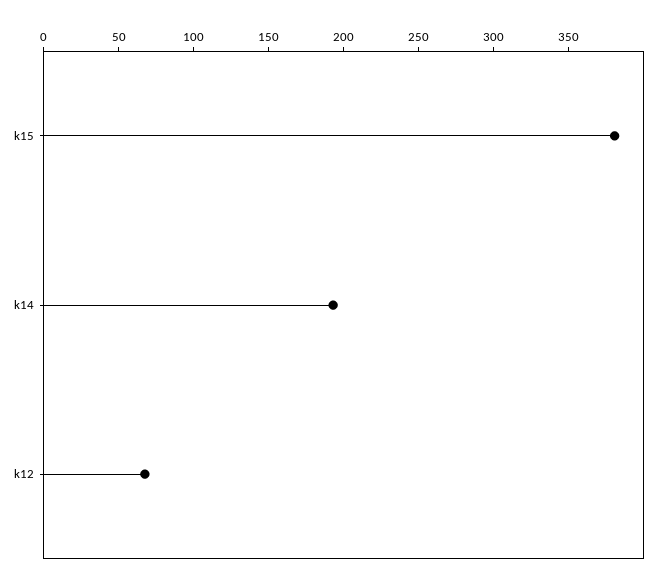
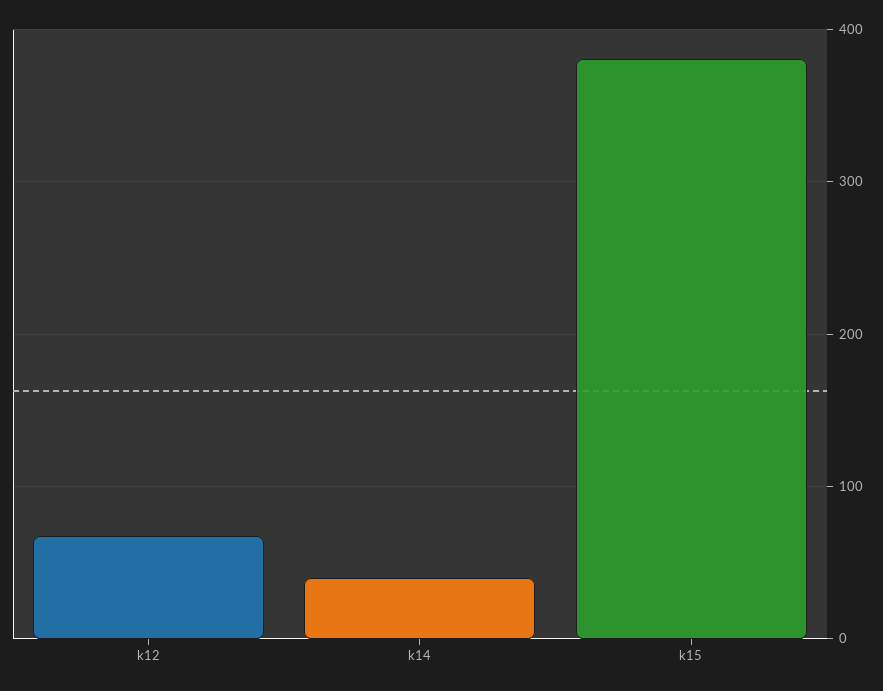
k14: 190 -> 40

